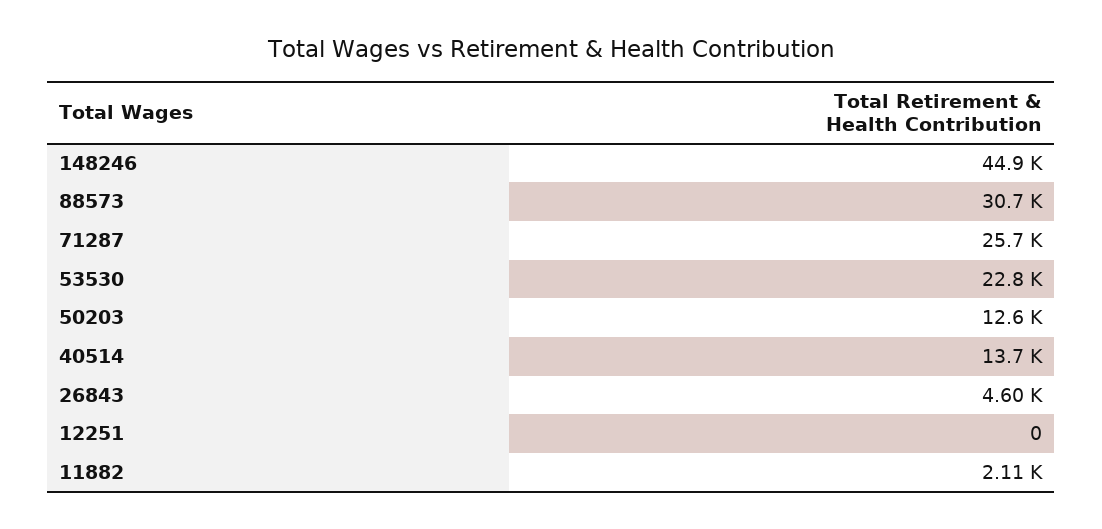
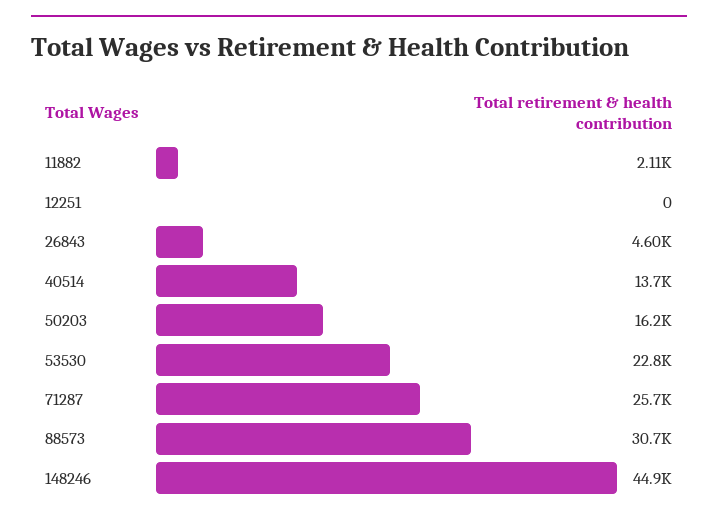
50203: 12600 -> 16200

